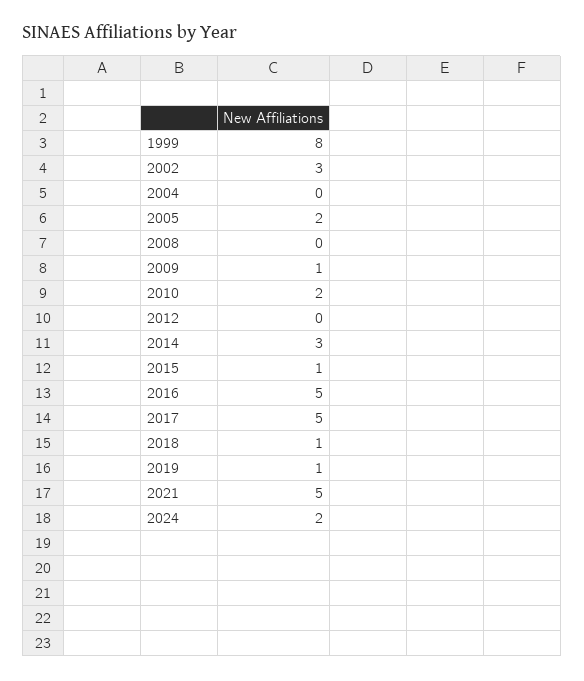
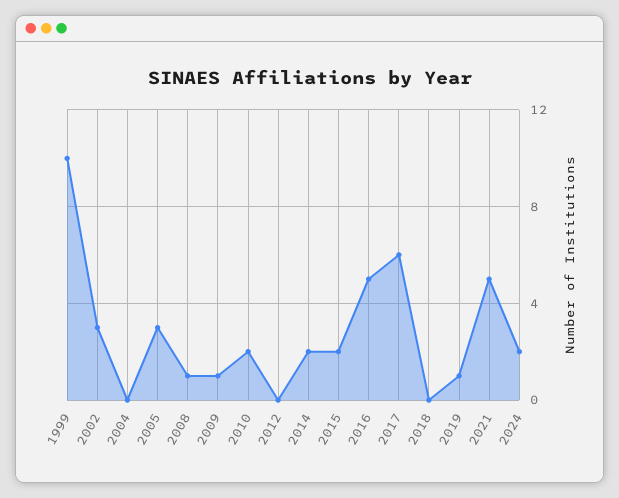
1999: 8 -> 10
2005: 2 -> 3
2008: 0 -> 1
2014: 3 -> 2
2015: 1 -> 2
2017: 5 -> 6
2018: 1 -> 0

